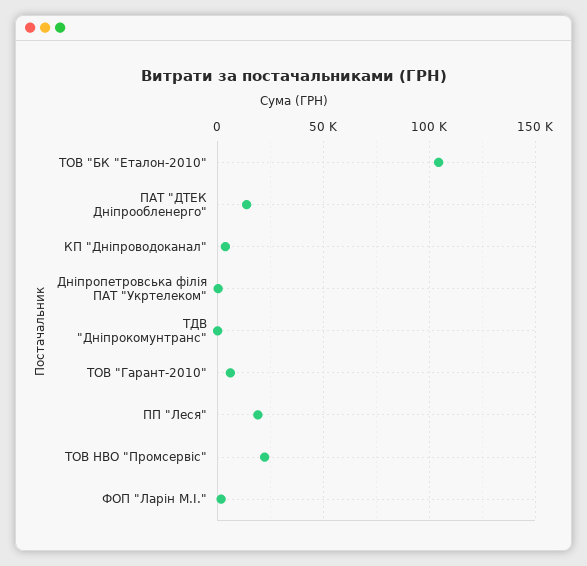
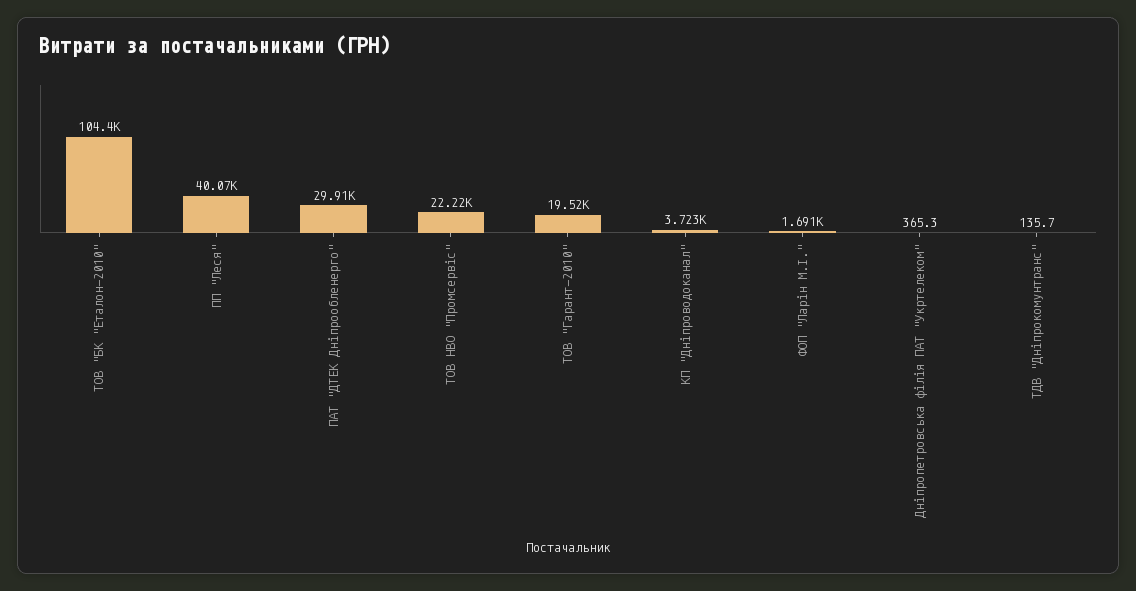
ПАТ "ДТЕК Дніпрообленерго": 15000 -> 29910
ТОВ "Гарант-2010": 5000 -> 19520
ПП "Леся": 20000 -> 40070

